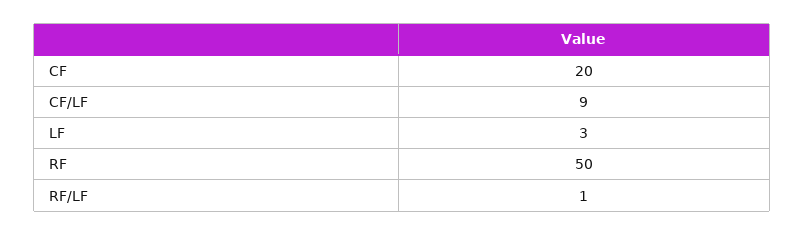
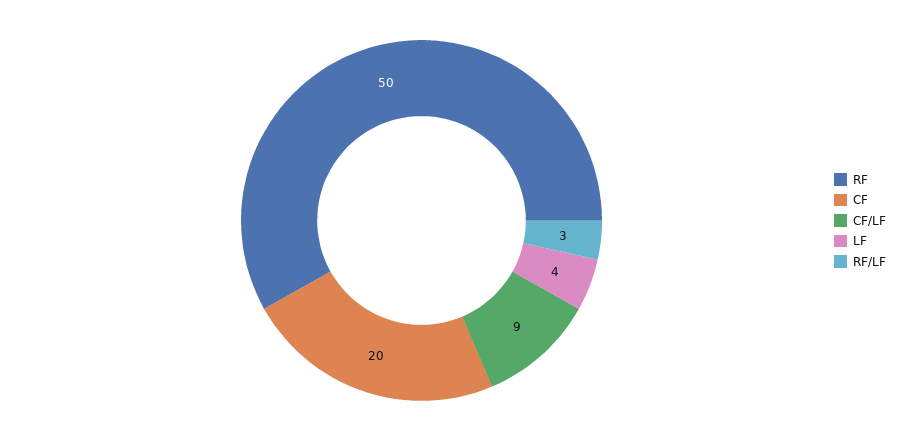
LF: 3 -> 4
RF/LF: 1 -> 3

